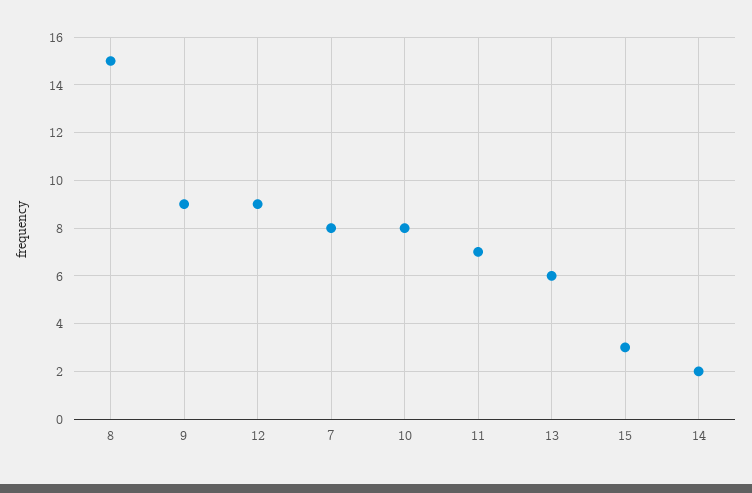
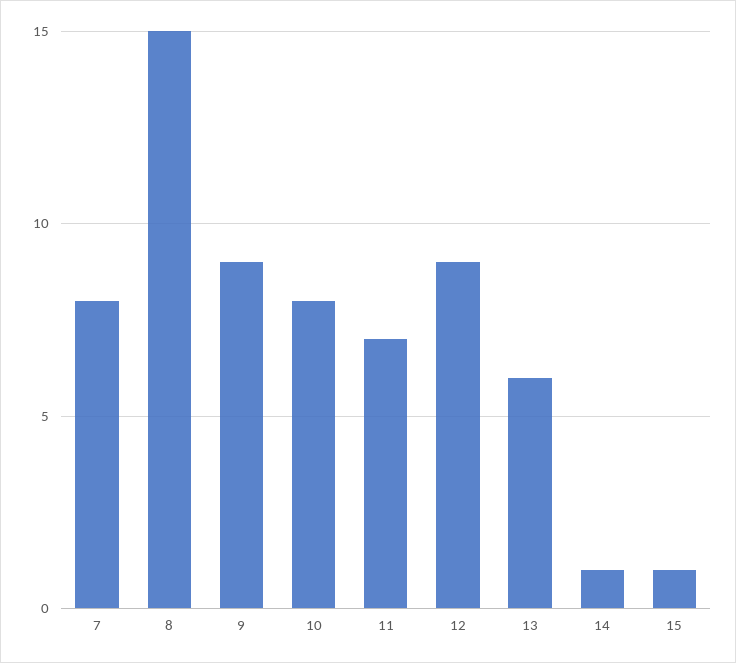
15: 3 -> 1
14: 2 -> 1

